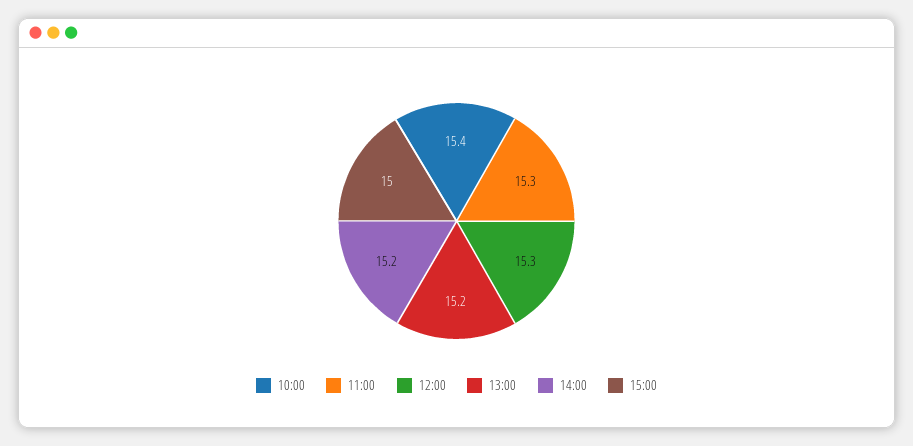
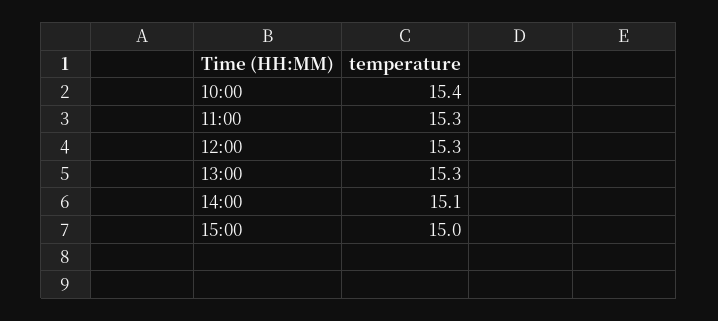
13:00: 15.2 -> 15.3
14:00: 15.2 -> 15.1

